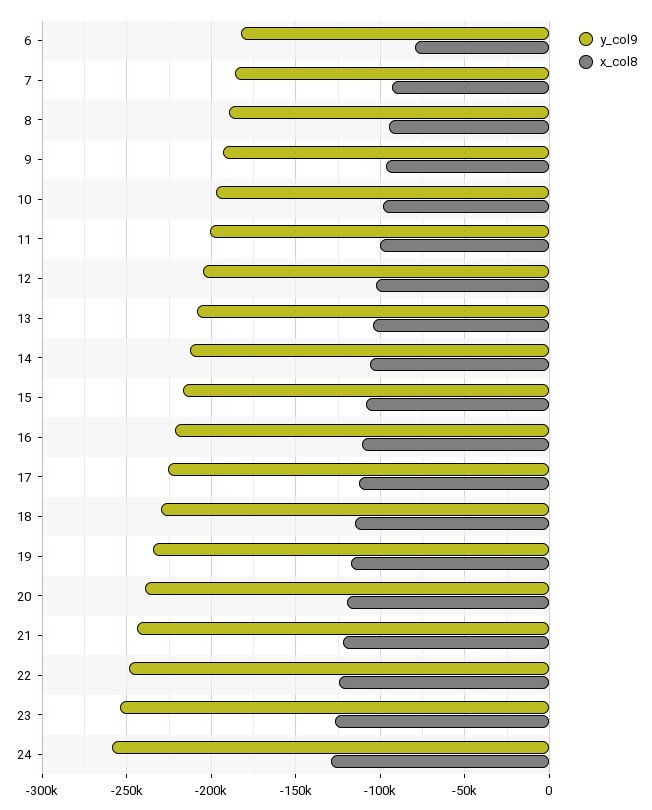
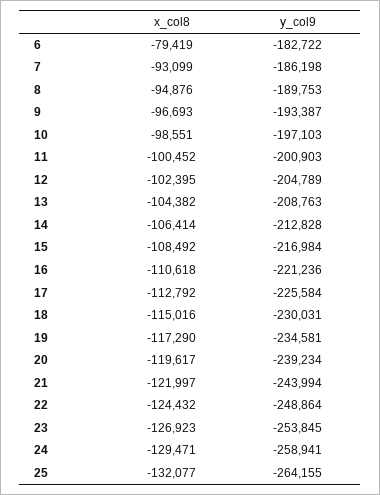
x_col8, 25: none -> -132077
y_col9, 25: none -> -264155

